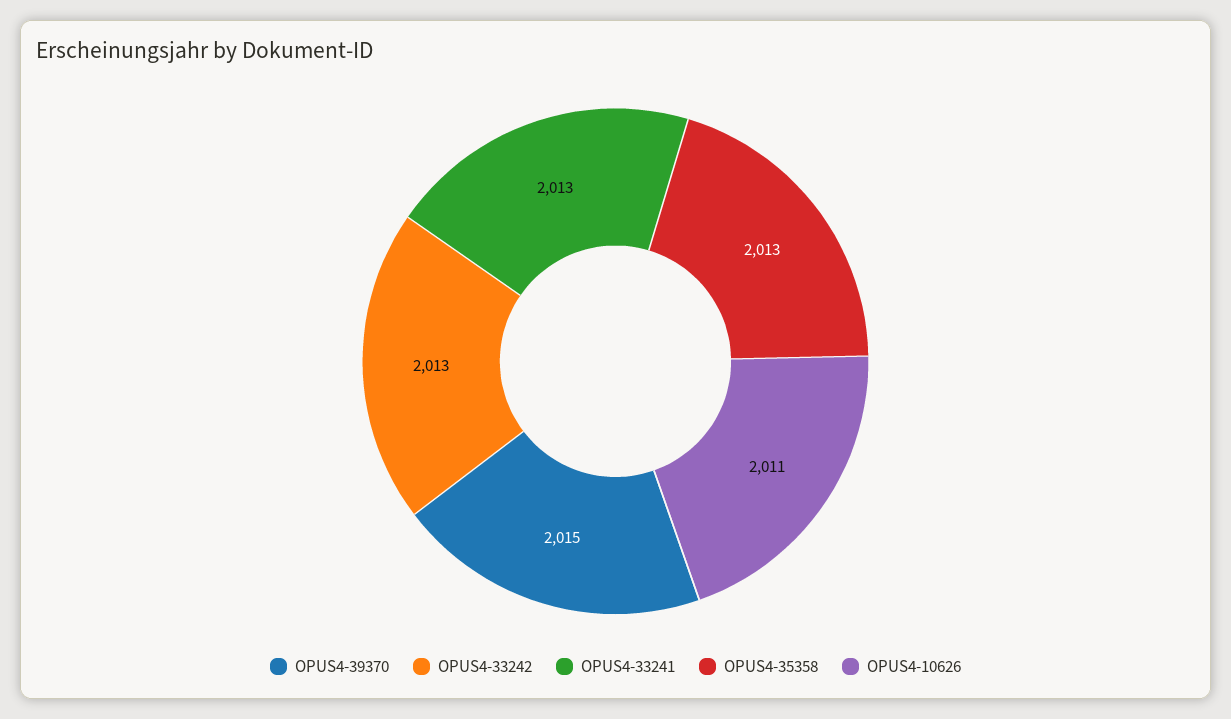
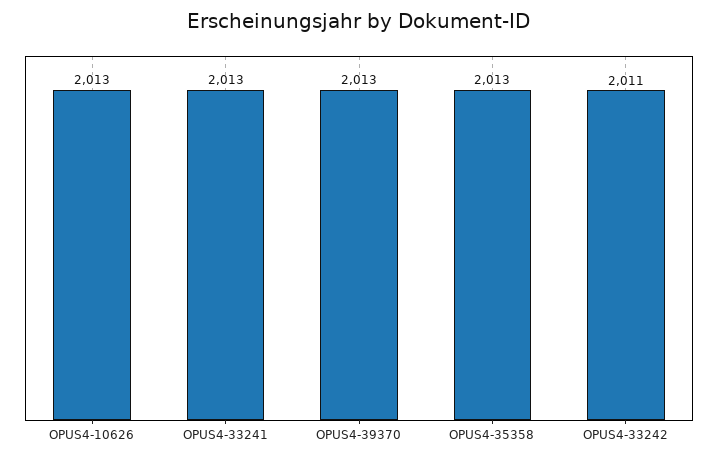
OPUS4-39370: 2015 -> 2013
OPUS4-33242: 2013 -> 2011
OPUS4-10626: 2011 -> 2013

